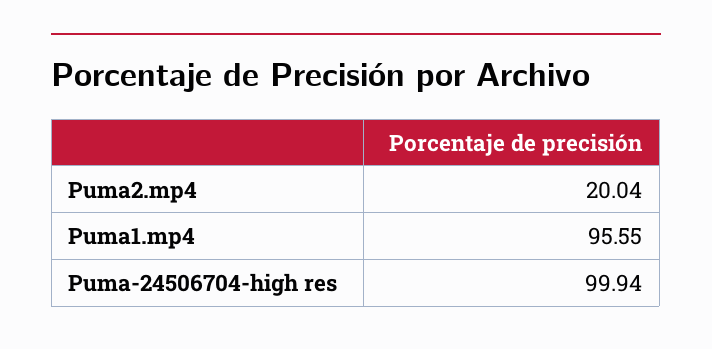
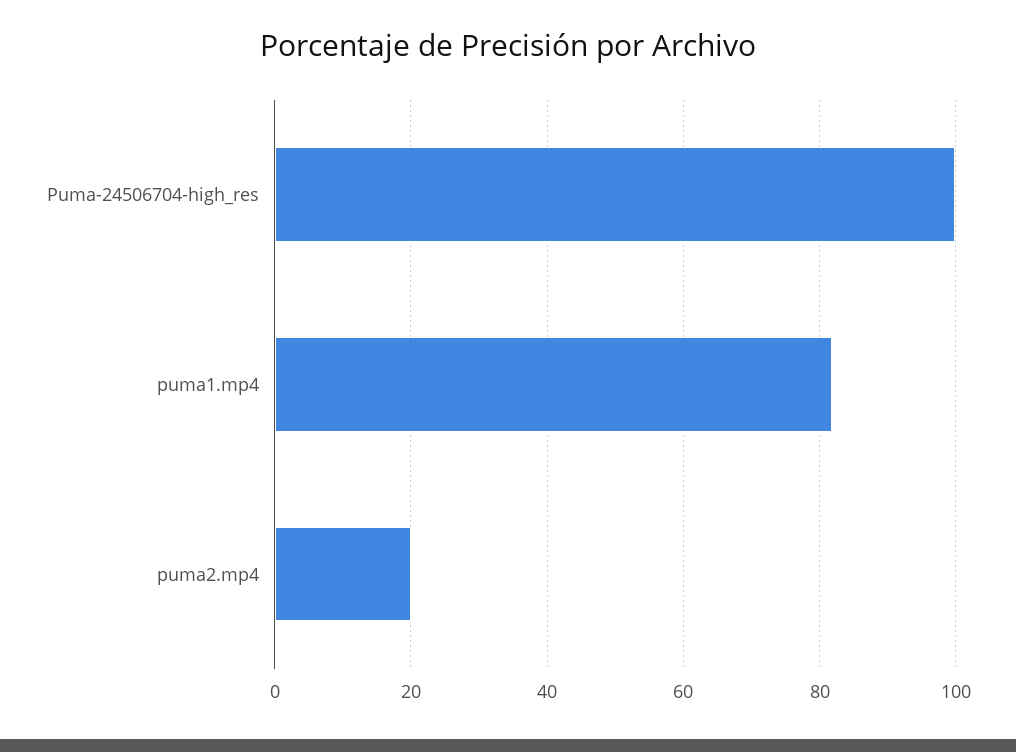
Puma1.mp4: 95.55 -> 82

